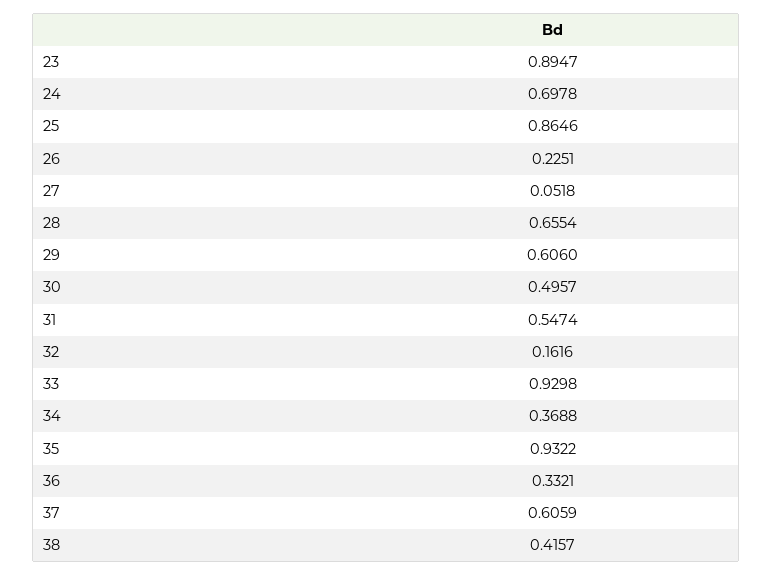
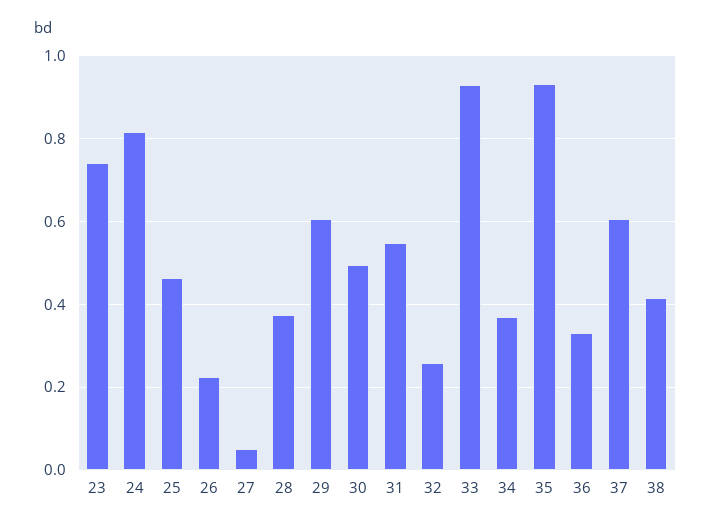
23: 0.8947 -> 0.74
24: 0.6978 -> 0.82
25: 0.8646 -> 0.46
28: 0.6554 -> 0.38
32: 0.1616 -> 0.26

